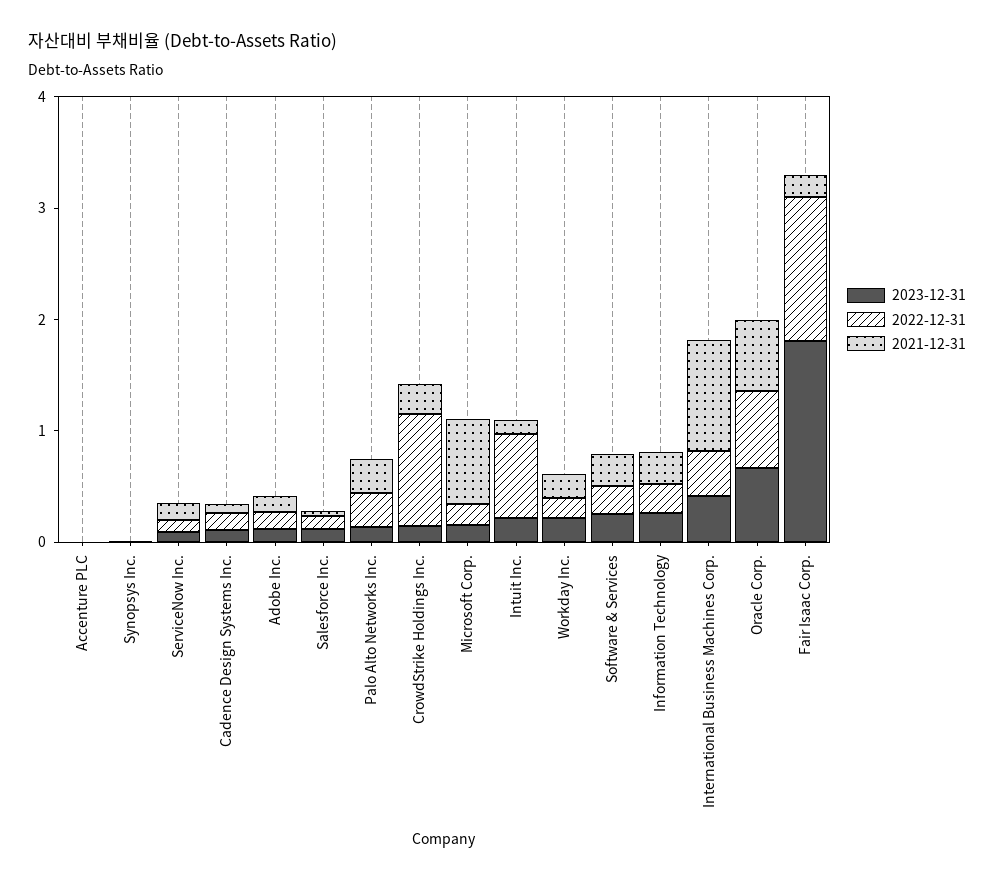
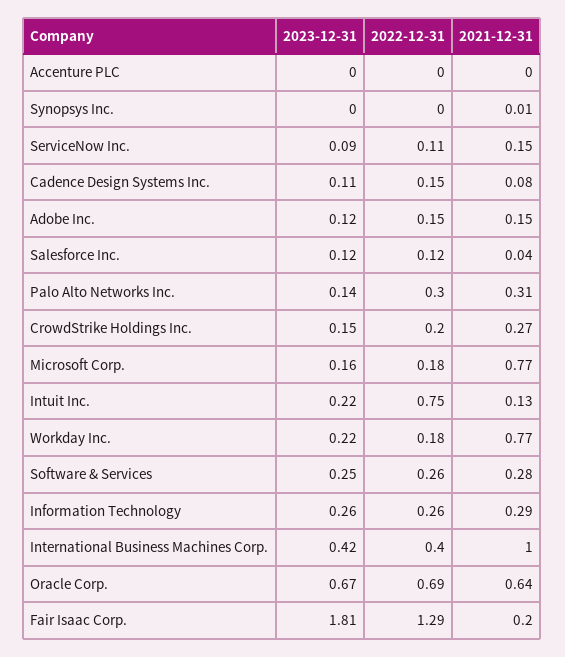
2022-12-31, CrowdStrike Holdings Inc.: 1 -> 0.2
2021-12-31, Workday Inc.: 0.2 -> 0.77

